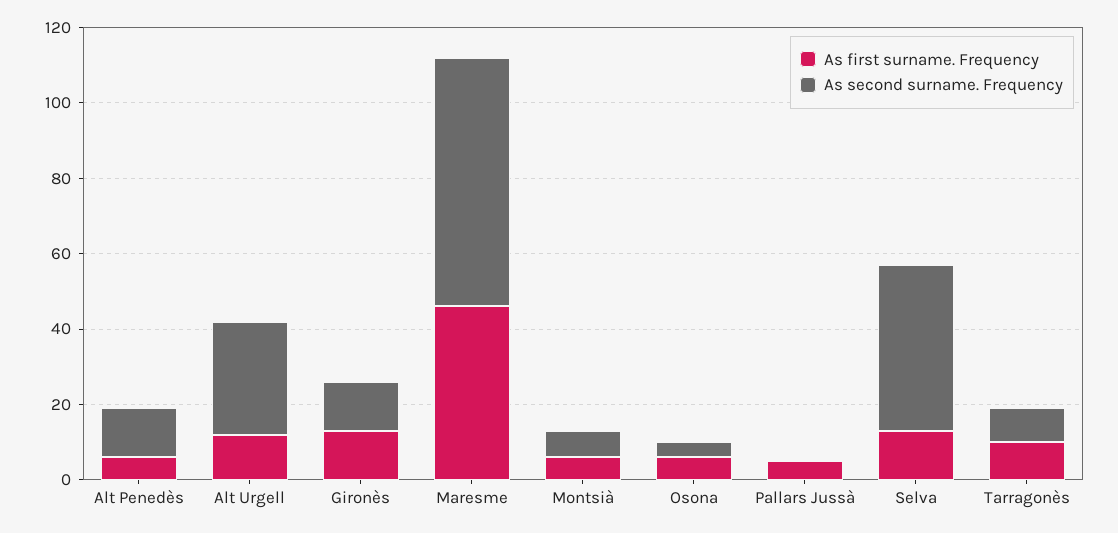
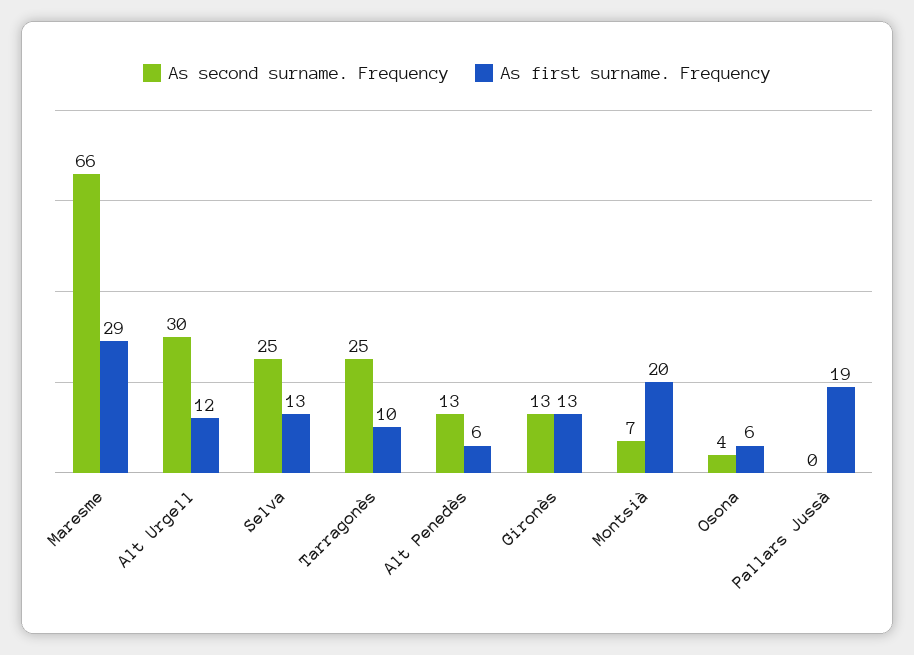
As first surname. Frequency, Maresme: 45 -> 29
As first surname. Frequency, Montsià: 5 -> 20
As first surname. Frequency, Pallars Jussà: 5 -> 19
As second surname. Frequency, Selva: 45 -> 25
As second surname. Frequency, Tarragonès: 10 -> 25

